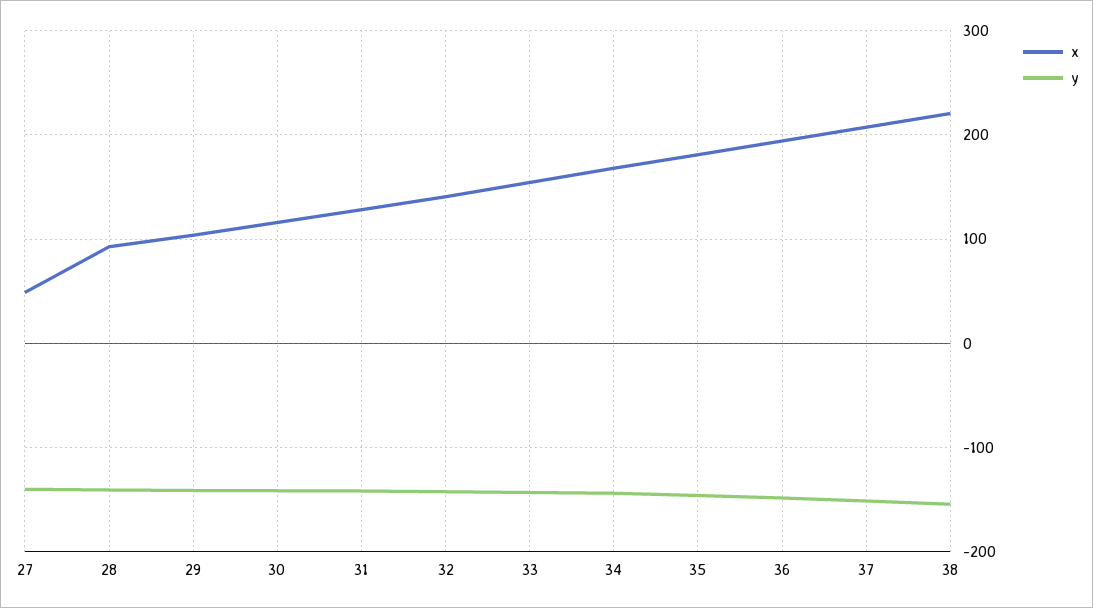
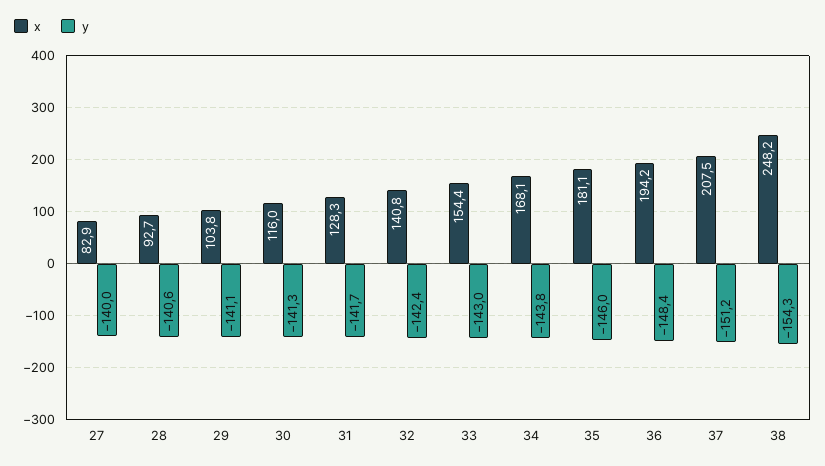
x, 27: 50 -> 82.9
x, 38: 220 -> 248.2

